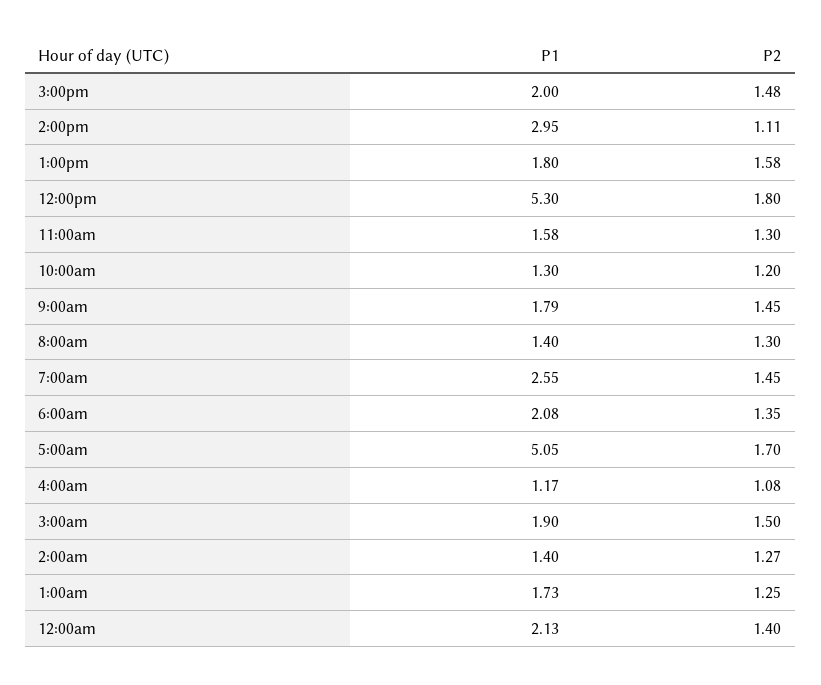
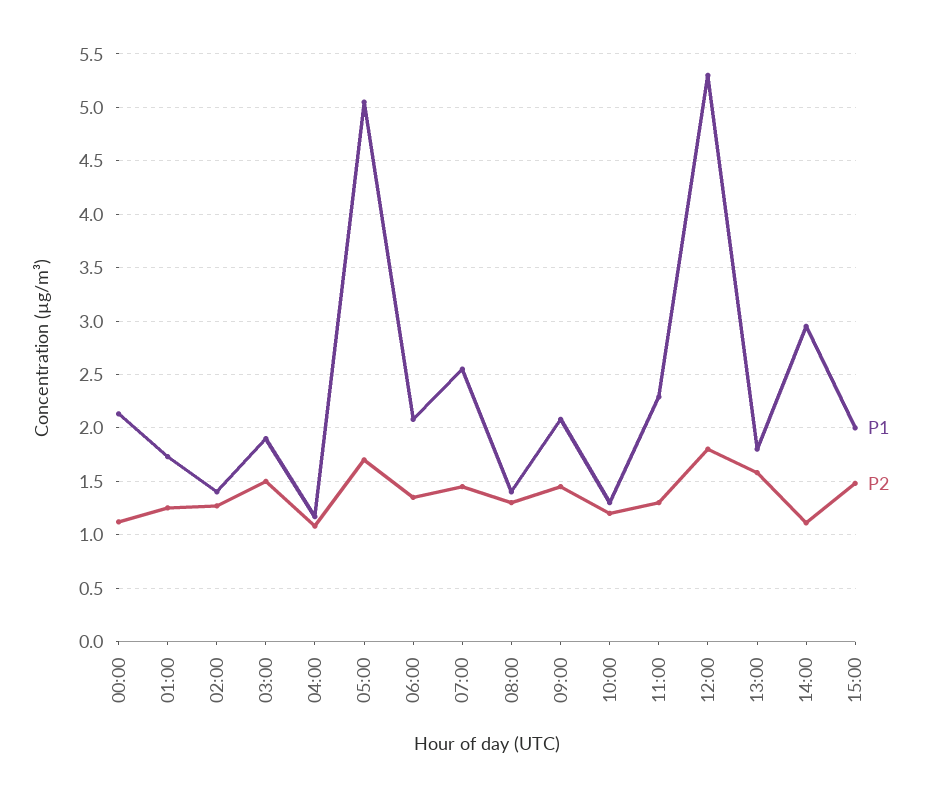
P1, 11:00am: 1.58 -> 2.3
P1, 9:00am: 1.79 -> 2.1
P2, 12:00am: 1.4 -> 1.1

